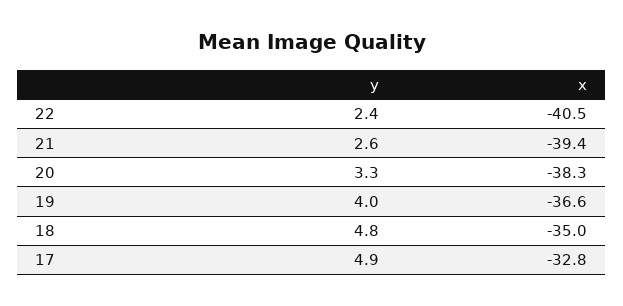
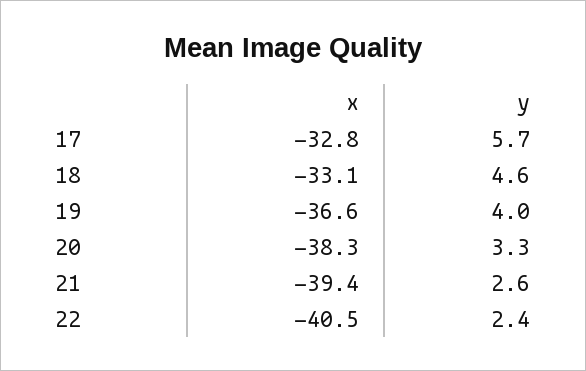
y, 18: 4.8 -> 4.6
x, 18: -35 -> -33.1
y, 17: 4.9 -> 5.7

